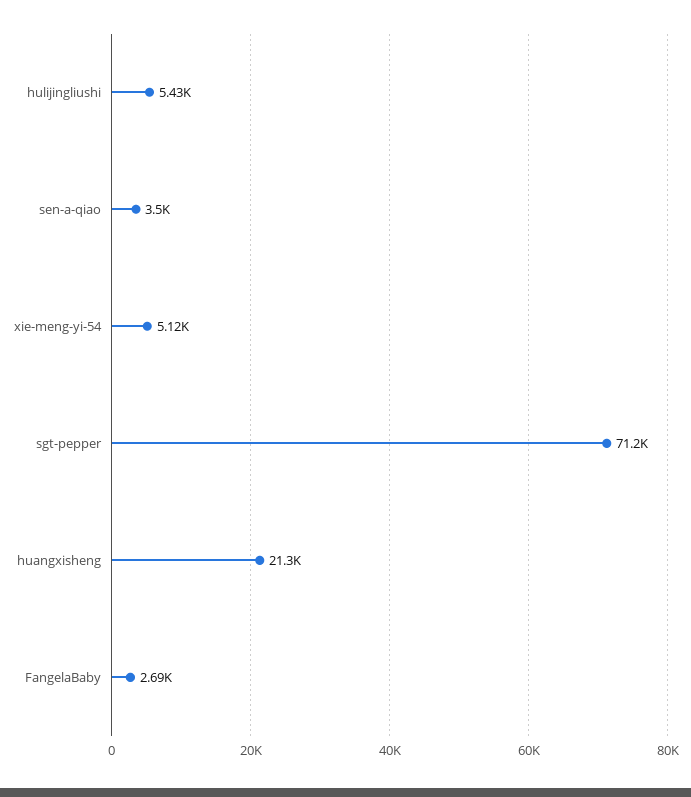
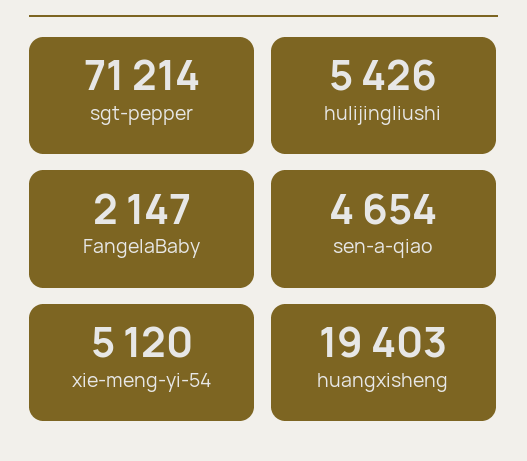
sen-a-qiao: 3500 -> 4654
huangxisheng: 21300 -> 19403
FangelaBaby: 2690 -> 2147

